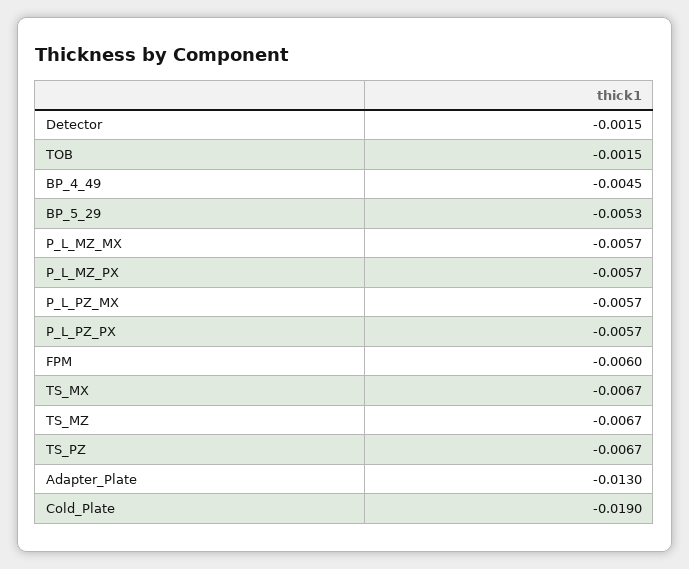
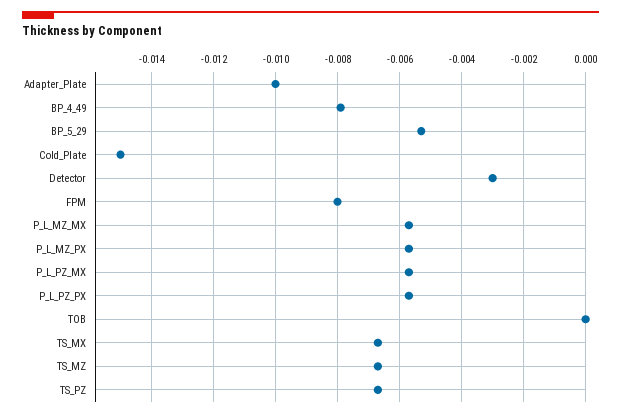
Detector: -0.0015 -> -0.003
TOB: -0.0015 -> 0
BP_4_49: -0.0045 -> -0.008
FPM: -0.006 -> -0.008
Adapter_Plate: -0.013 -> -0.01
Cold_Plate: -0.019 -> -0.015

